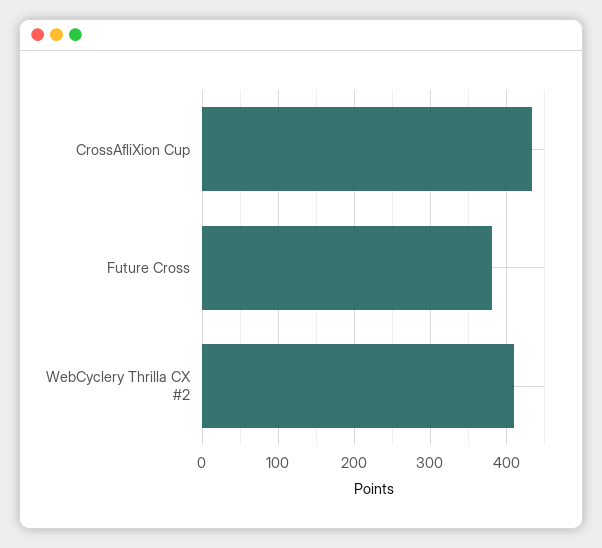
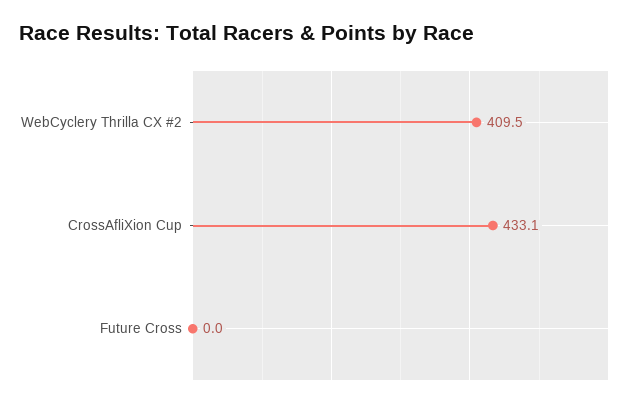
Future Cross: 380 -> 0

